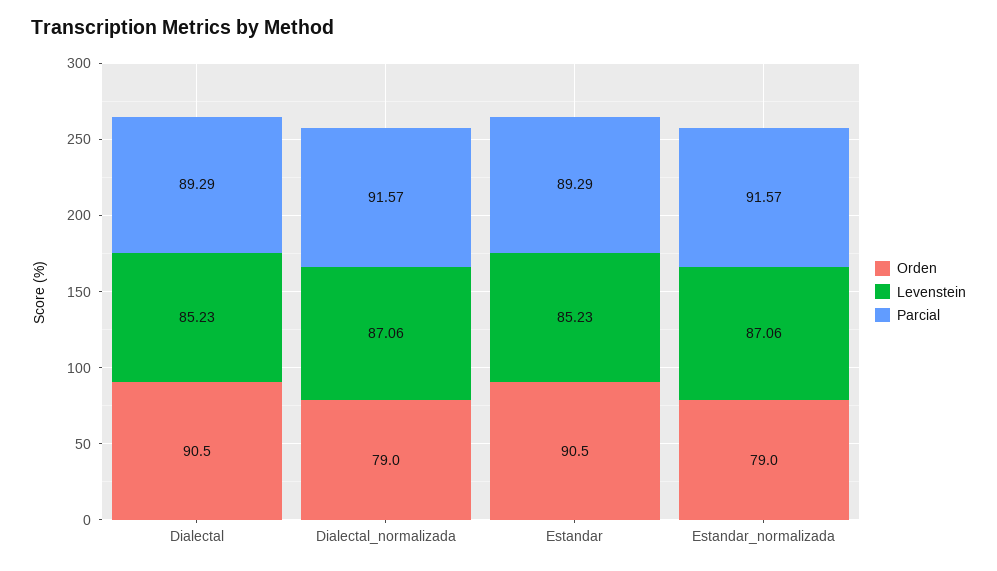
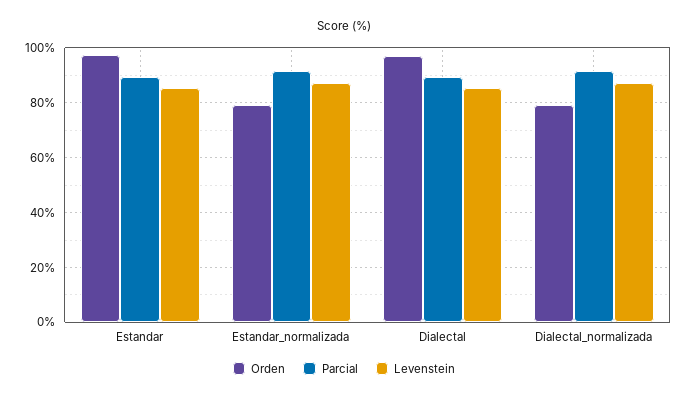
Orden, Dialectal: 90.5 -> 97.5
Orden, Estandar: 90.5 -> 97.5

